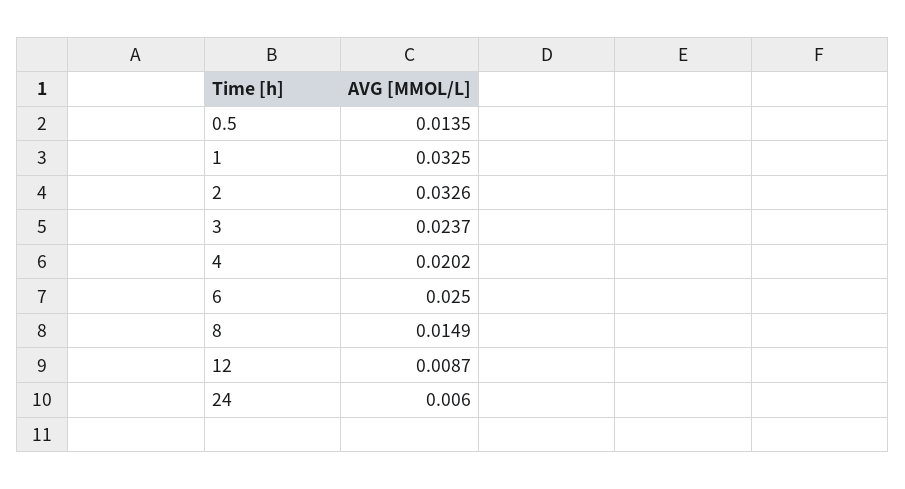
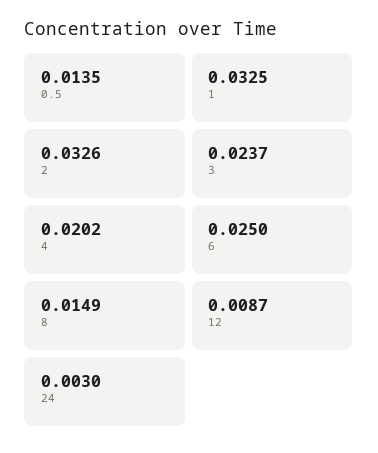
24: 0.006 -> 0.003

